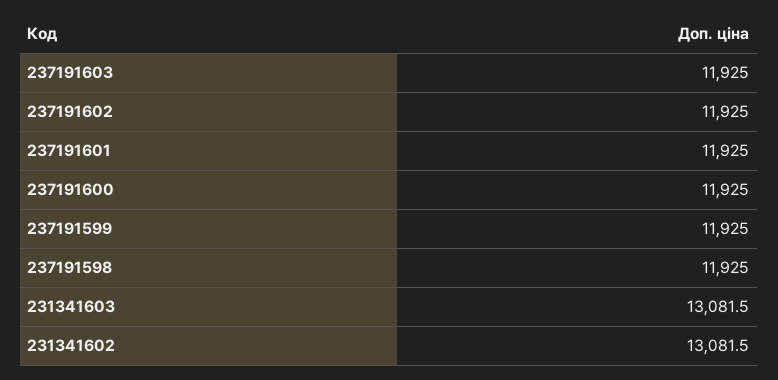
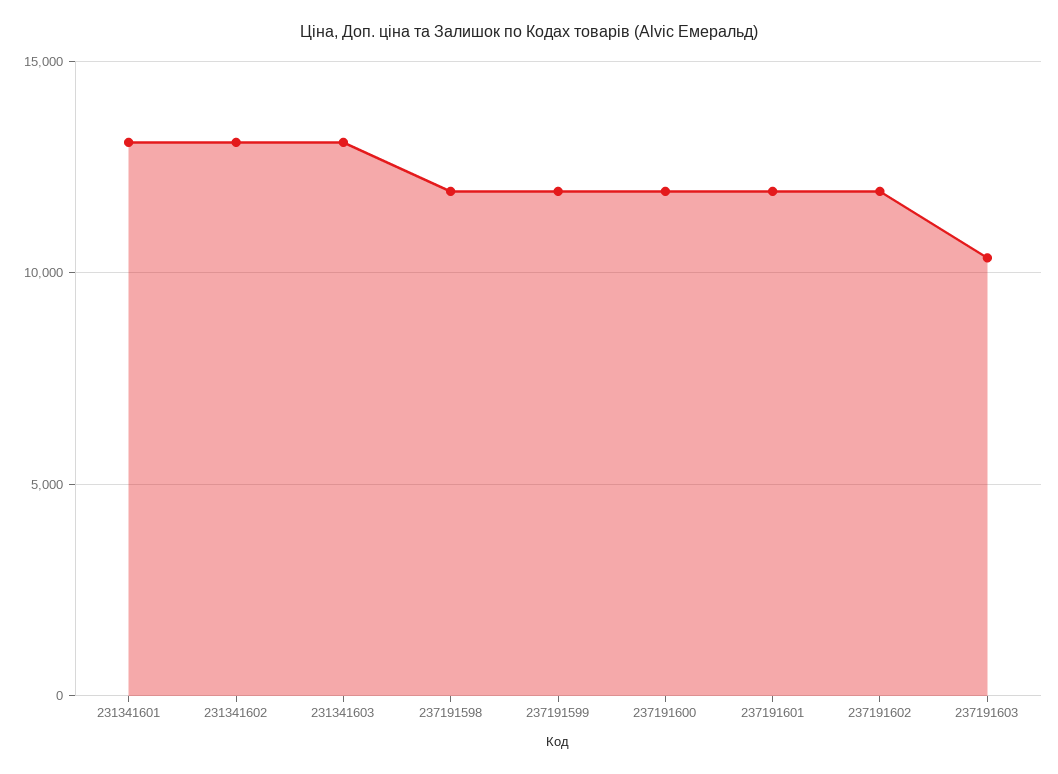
237191603: 11925 -> 10500
231341601: none -> 13000

